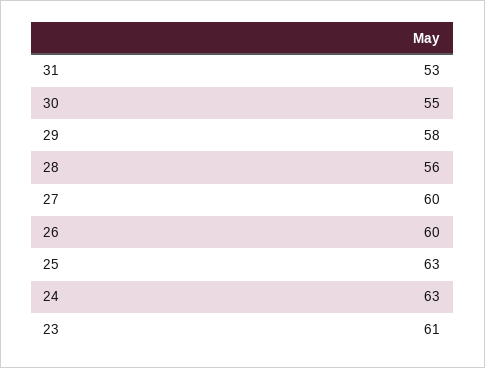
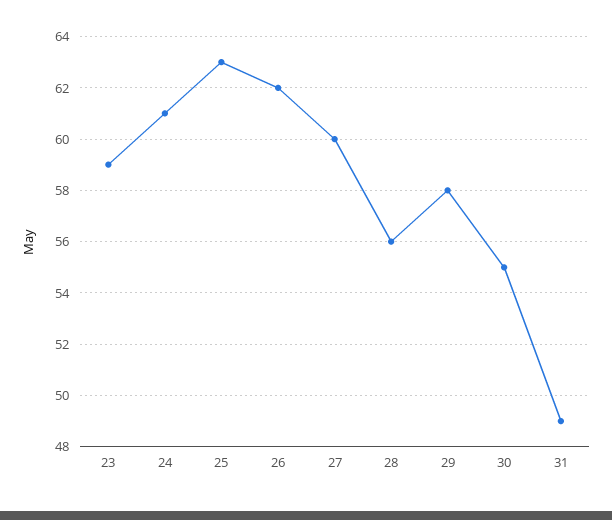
31: 53 -> 49
26: 60 -> 62
24: 63 -> 61
23: 61 -> 59

